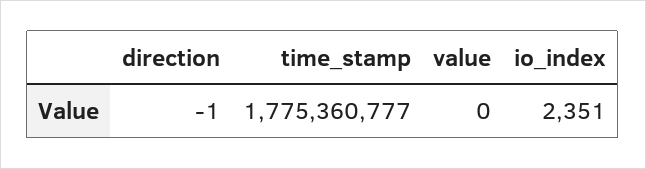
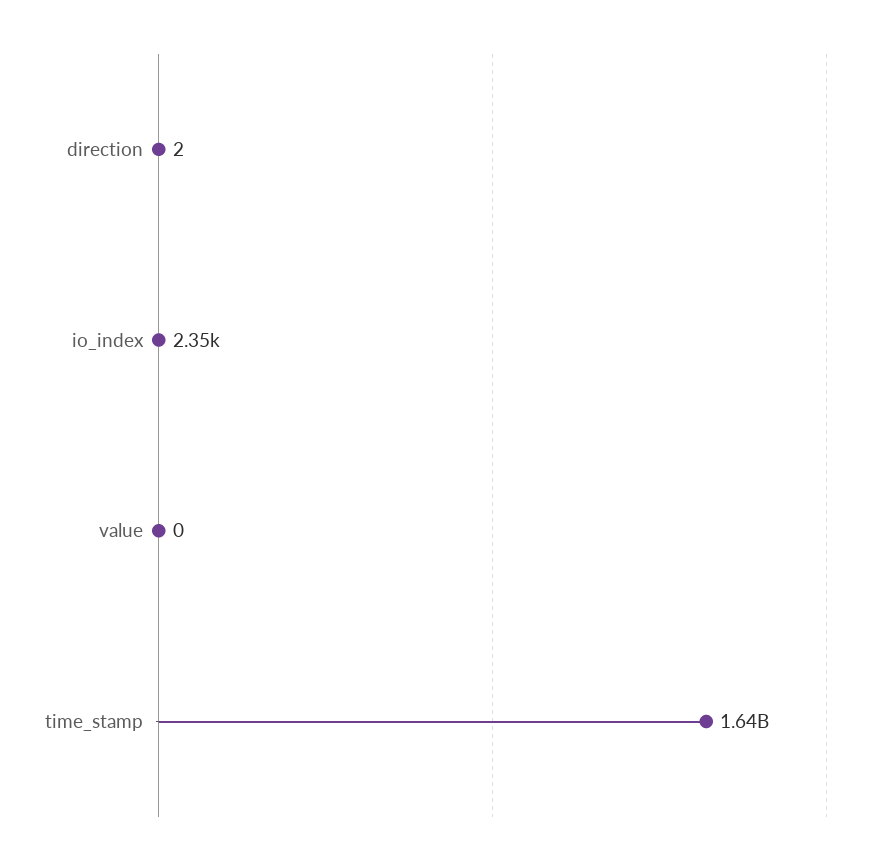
direction: -1 -> 2
time_stamp: 1775360777 -> 1640000000

